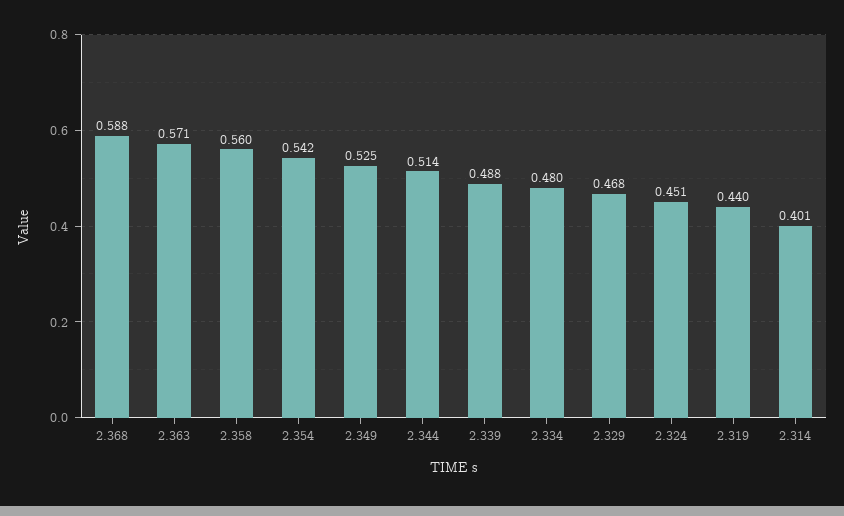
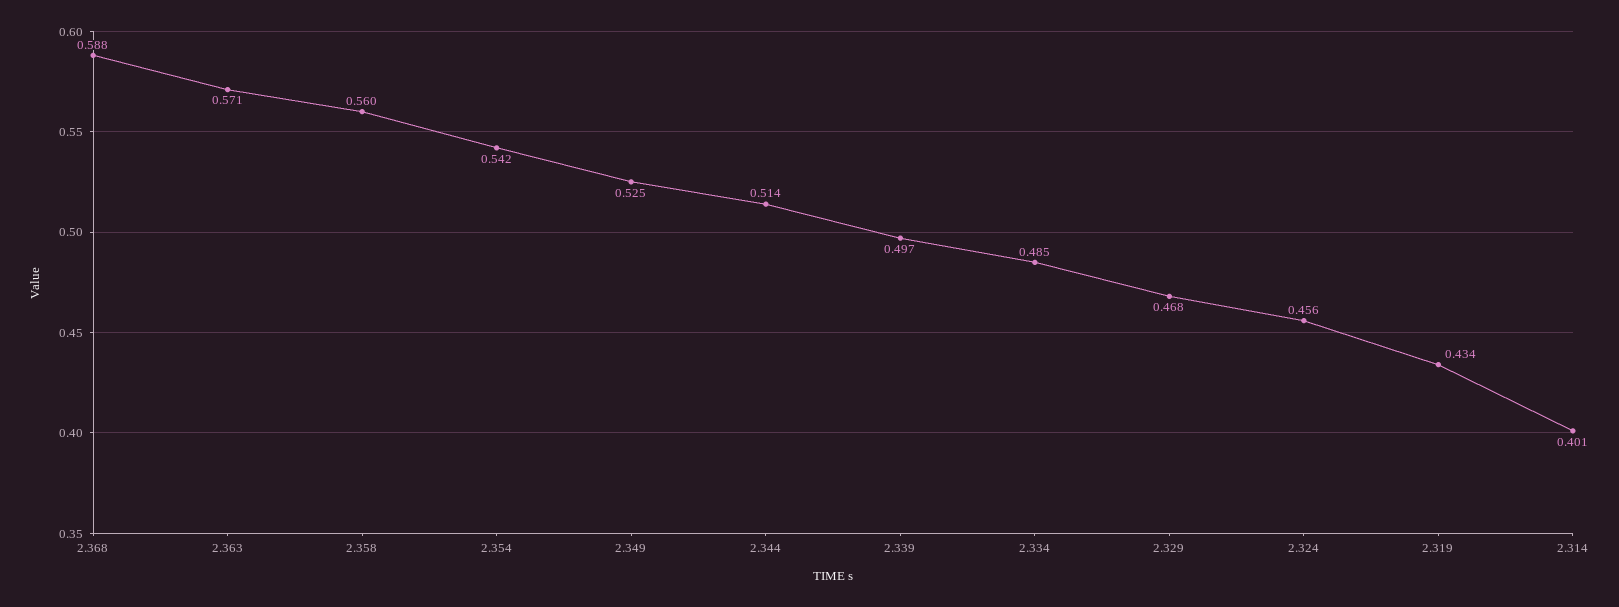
2.339: 0.488 -> 0.497
2.334: 0.48 -> 0.485
2.324: 0.451 -> 0.456
2.319: 0.44 -> 0.434

